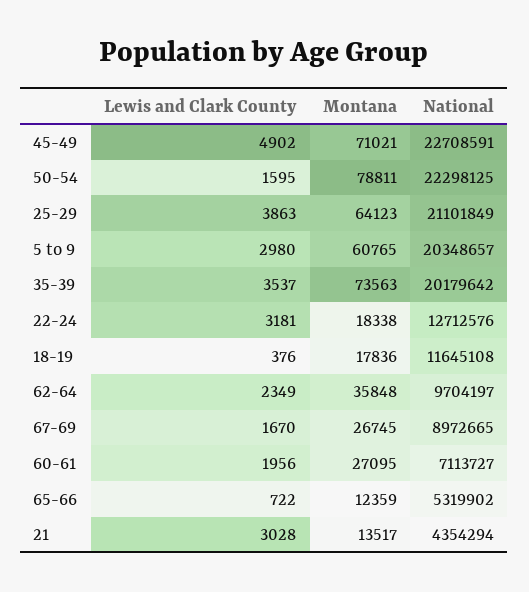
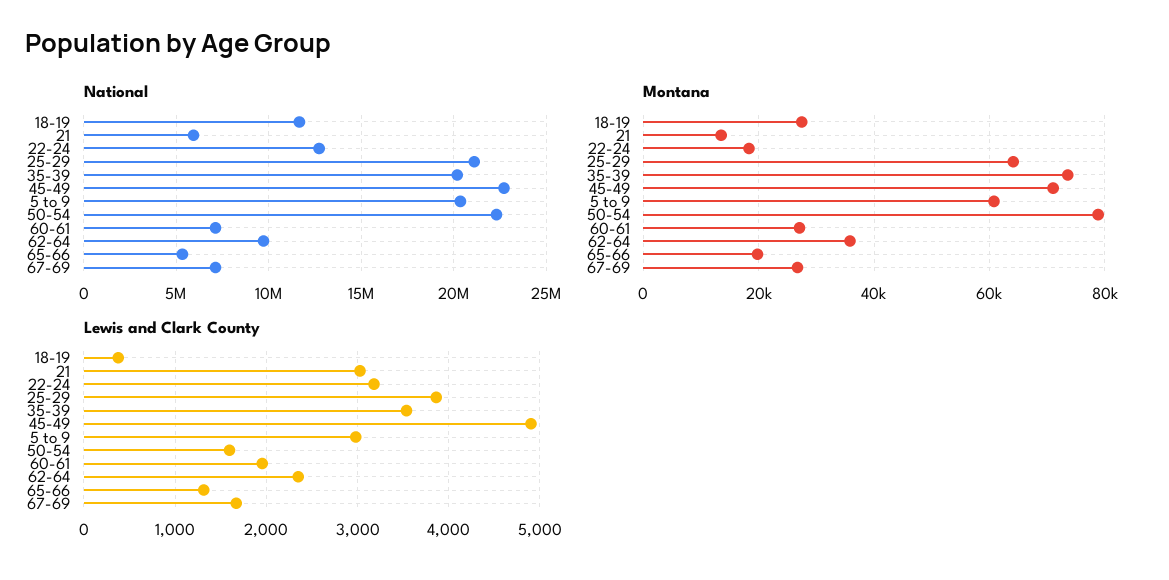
Montana, 18-19: 17836 -> 28000
National, 67-69: 8972665 -> 7000000
Lewis and Clark County, 65-66: 722 -> 1300
Montana, 65-66: 12359 -> 20000
National, 21: 4354294 -> 6000000

